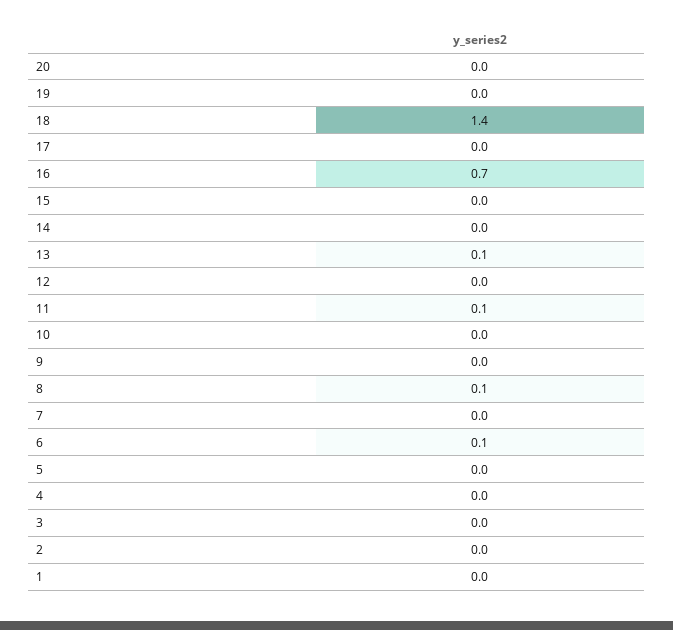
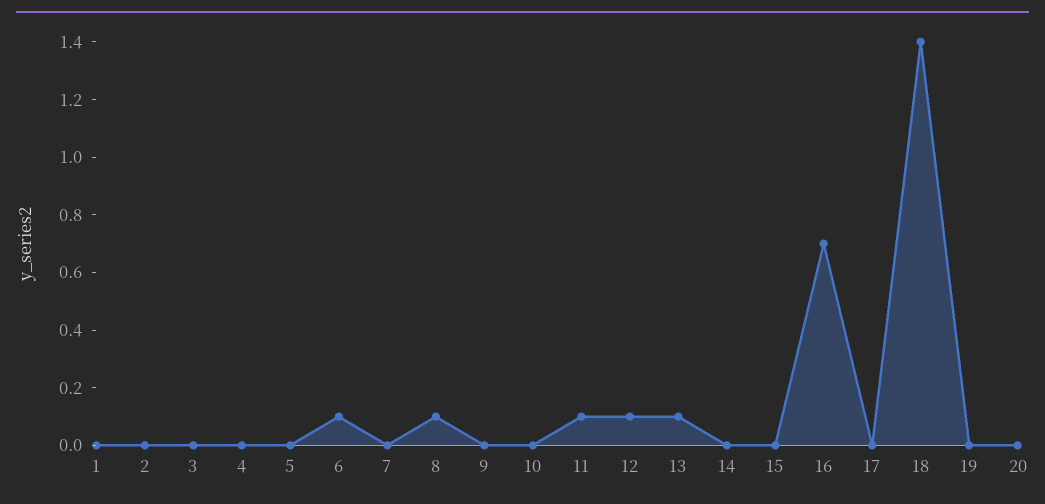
12: 0 -> 0.1

